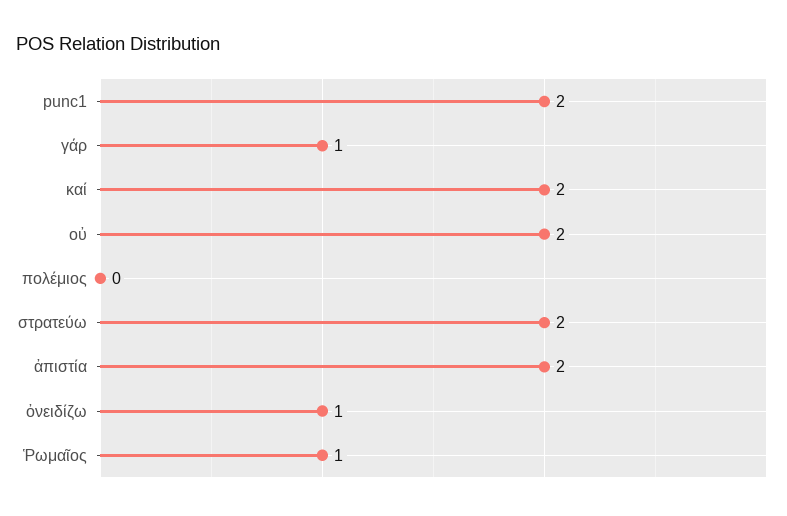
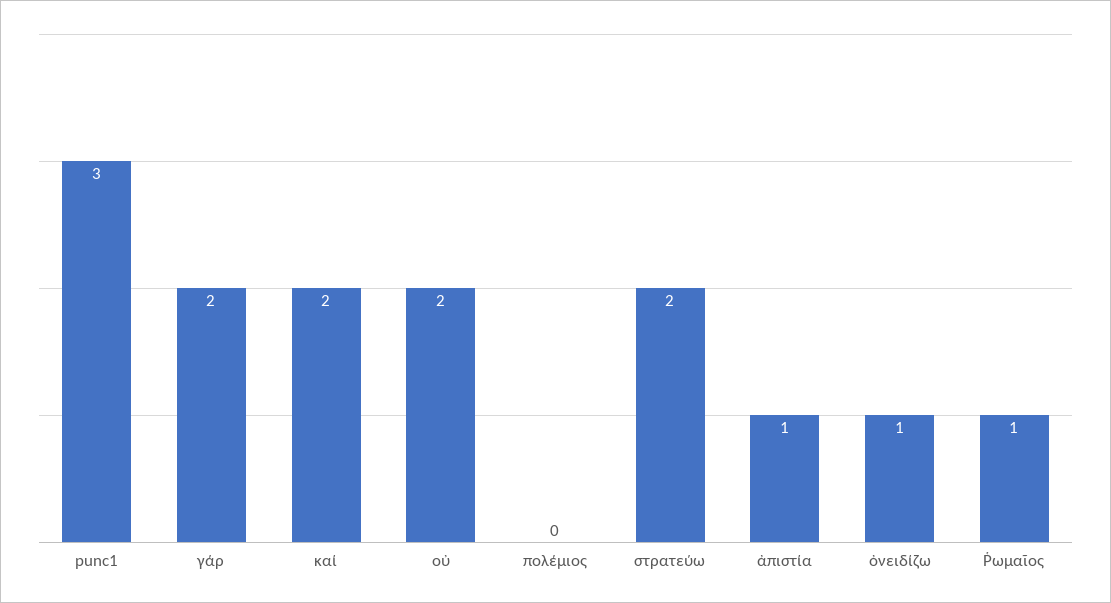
punc1: 2 -> 3
γάρ: 1 -> 2
ἀπιστία: 2 -> 1

